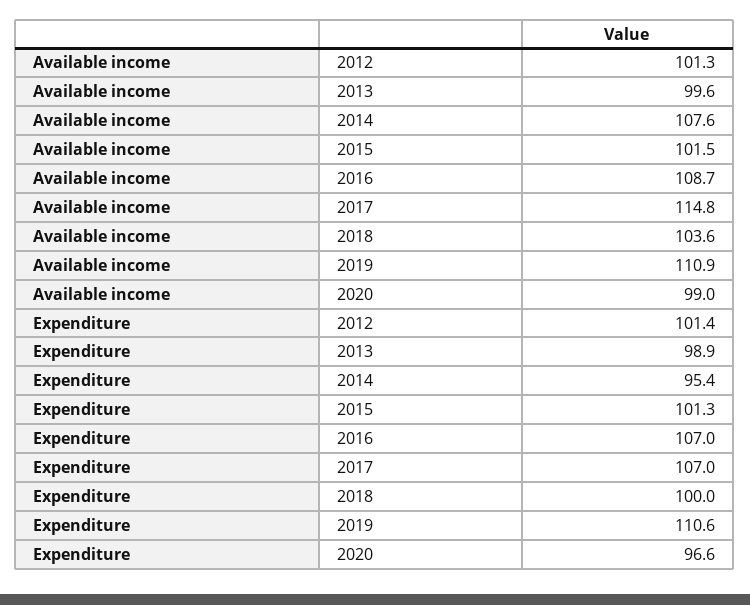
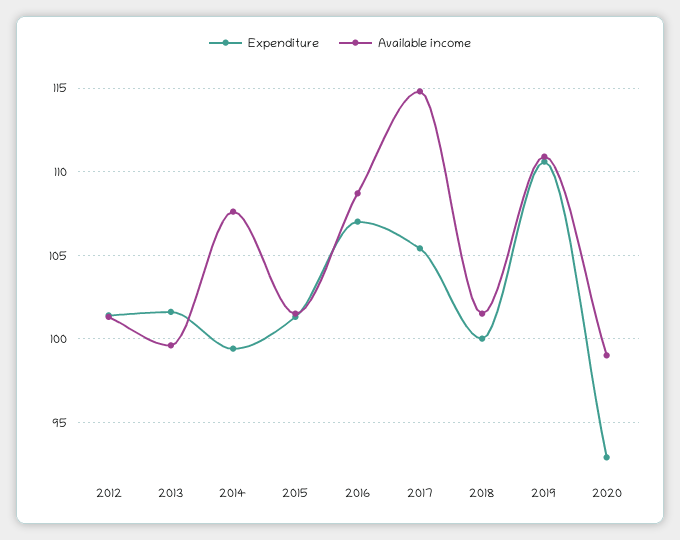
Available income, 2018: 103.6 -> 101.5
Expenditure, 2013: 98.9 -> 101.5
Expenditure, 2014: 95.4 -> 99.5
Expenditure, 2017: 107 -> 105.5
Expenditure, 2020: 96.6 -> 93

